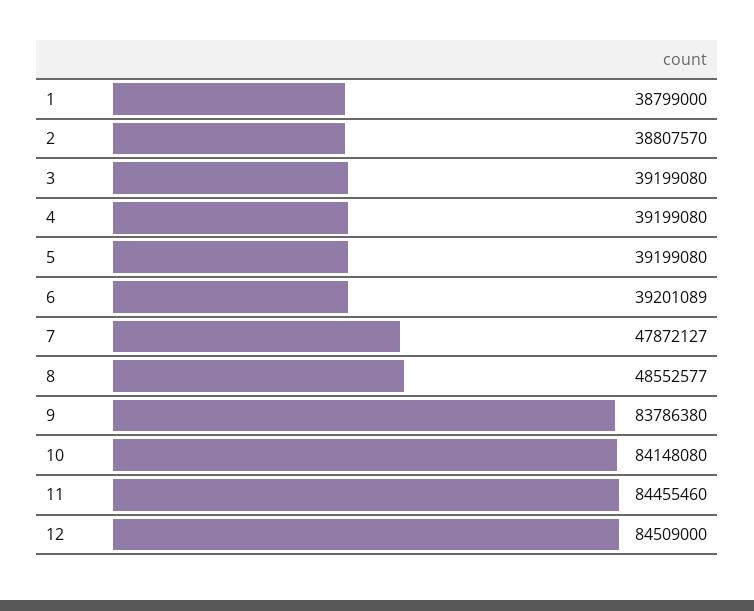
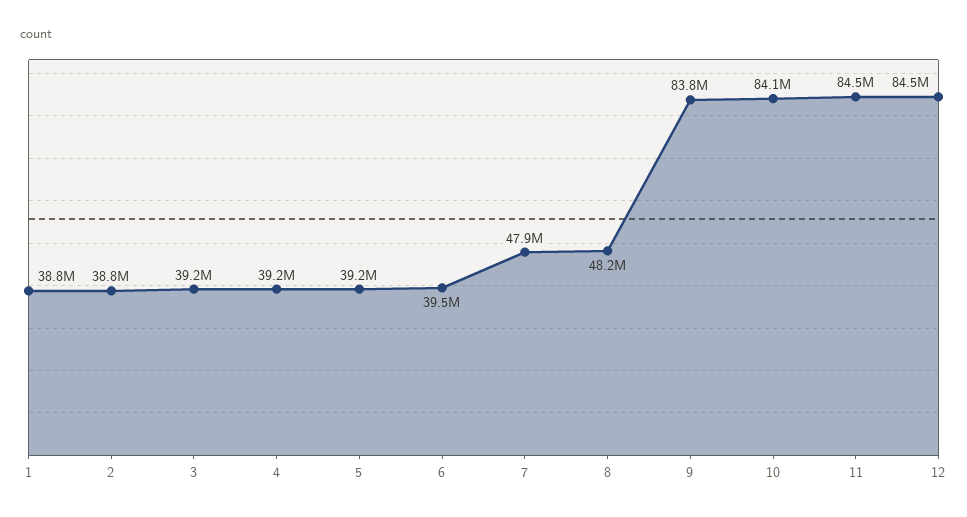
6: 39201089 -> 39500000
8: 48552577 -> 48200000

